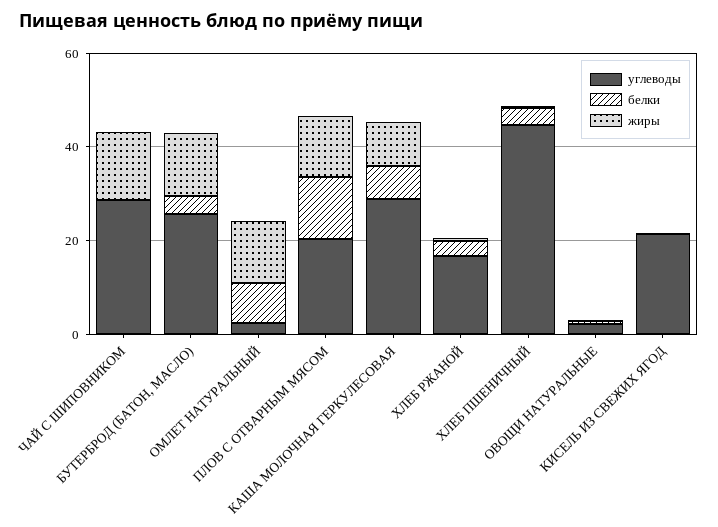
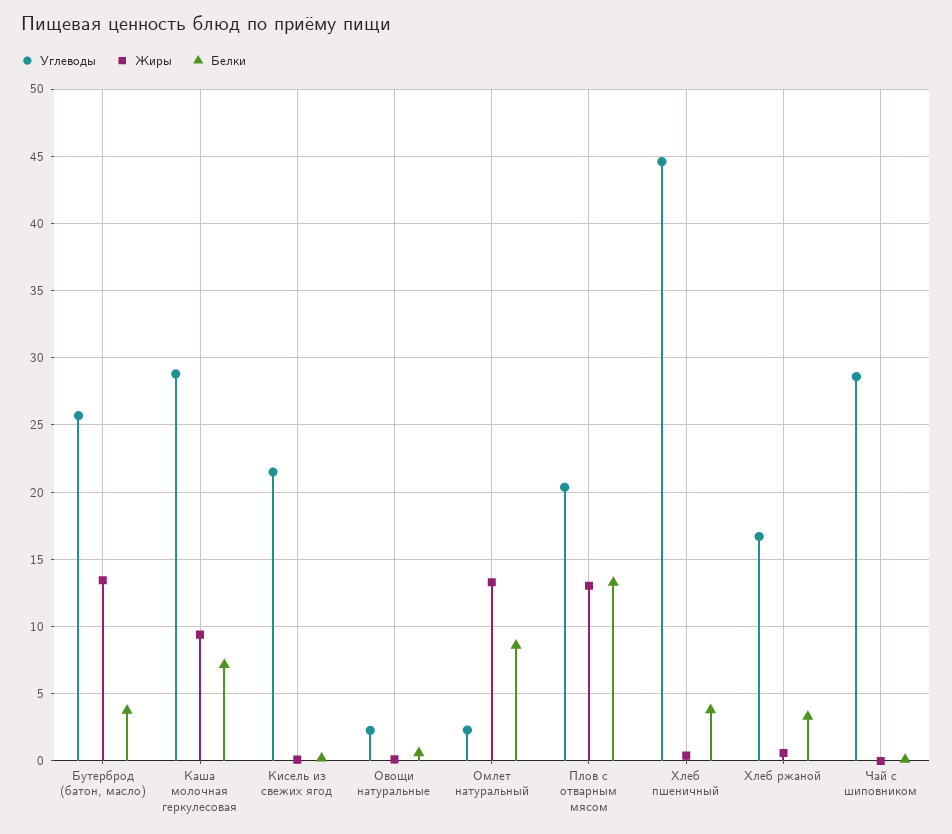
жиры, ЧАЙ С ШИПОВНИКОМ: 15 -> 0

